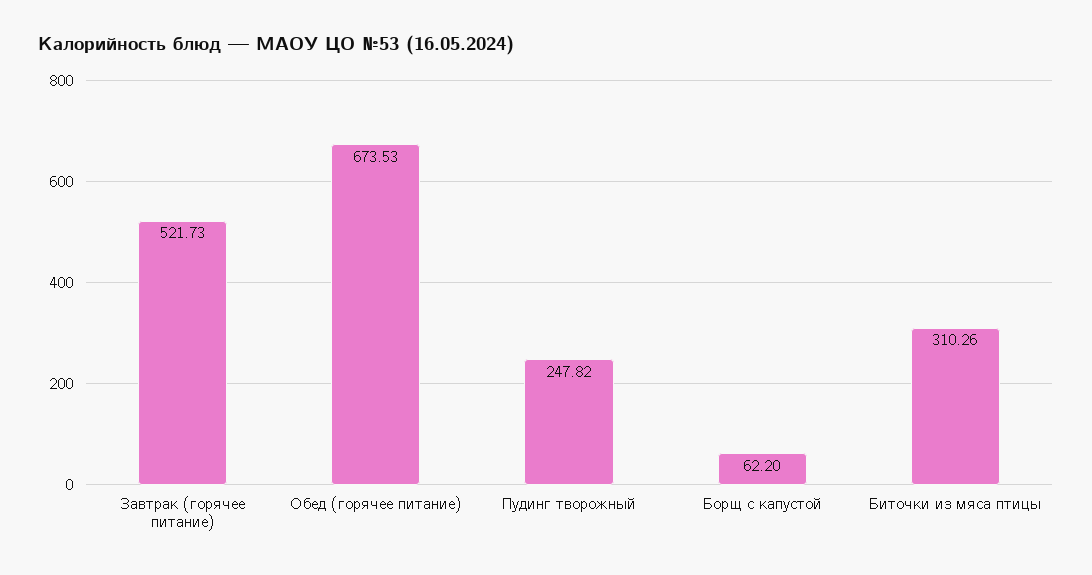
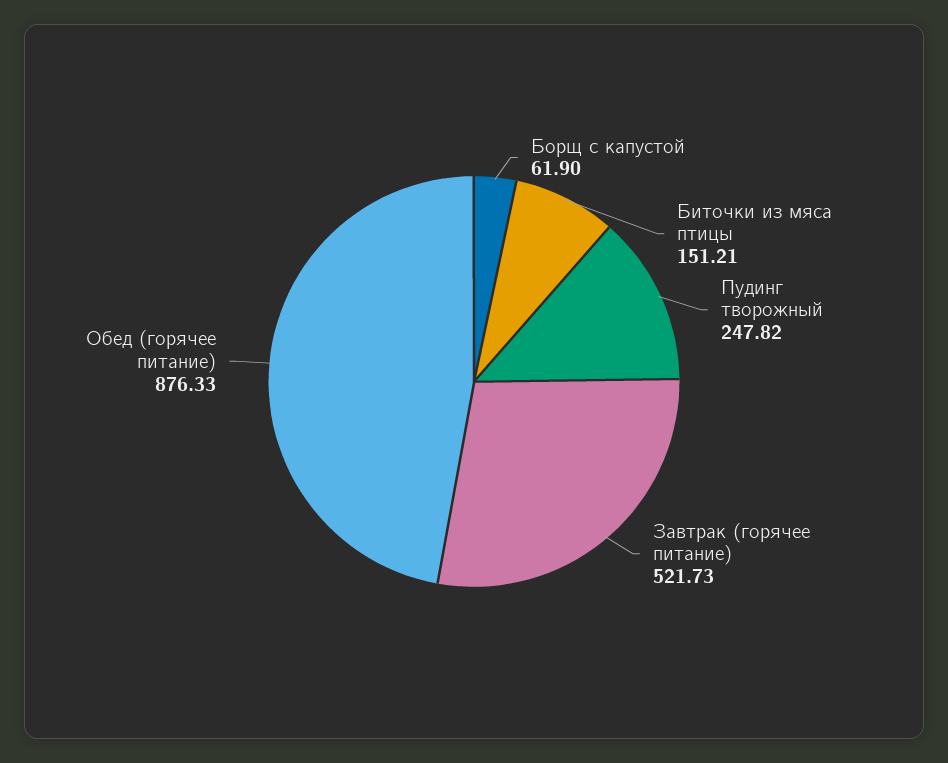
Обед (горячее питание): 673.53 -> 876.33
Борщ с капустой: 62.2 -> 61.9
Биточки из мяса птицы: 310.26 -> 151.21

